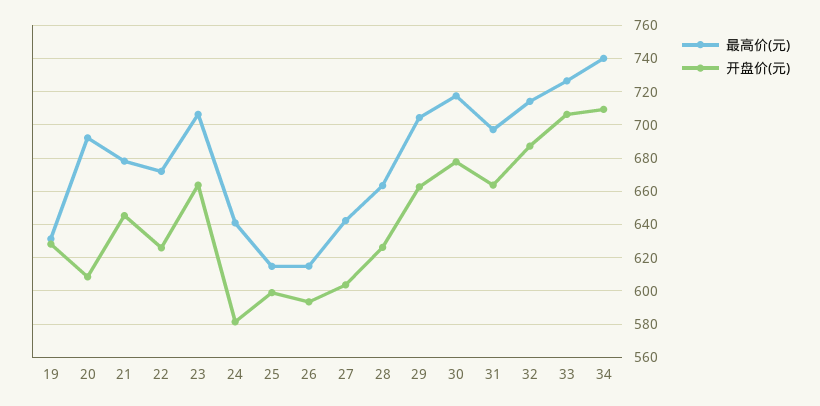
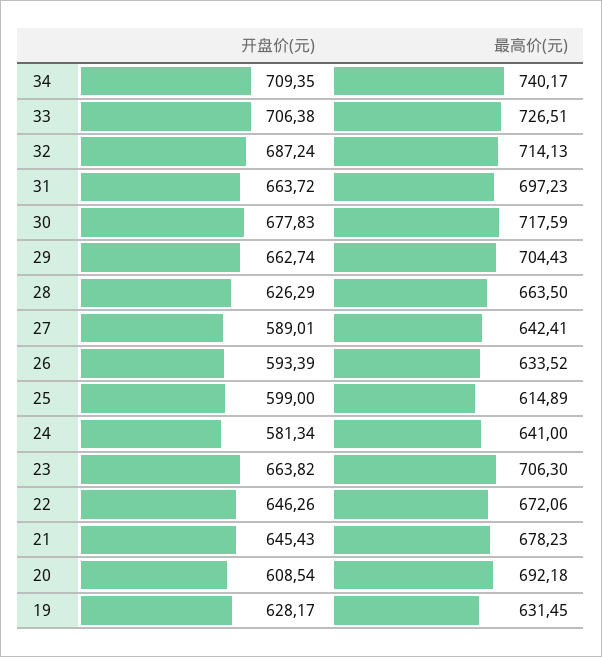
开盘价(元), 22: 625 -> 646.26
最高价(元), 26: 615 -> 633.52
开盘价(元), 27: 605 -> 589.01

